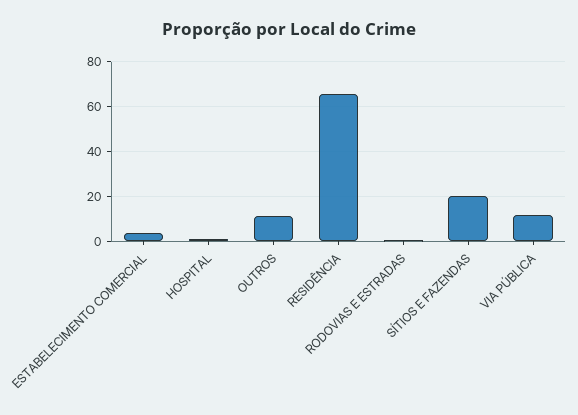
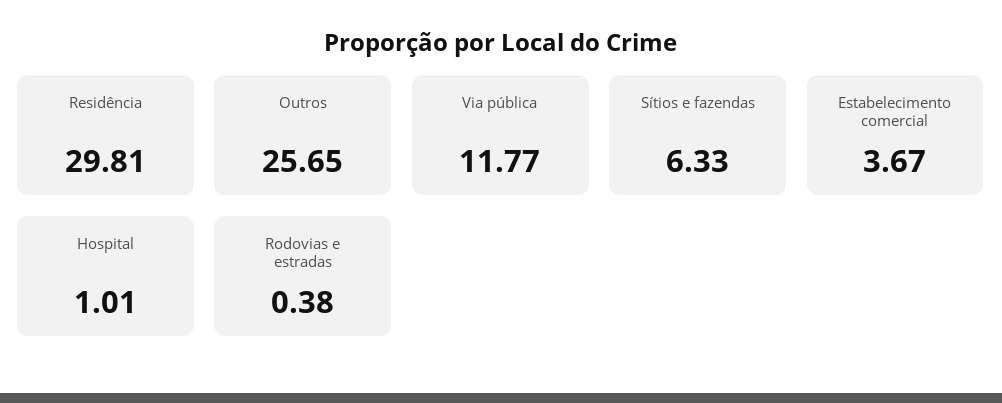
OUTROS: 10 -> 25.65
RESIDÊNCIA: 65 -> 29.81
SÍTIOS E FAZENDAS: 20 -> 6.33

